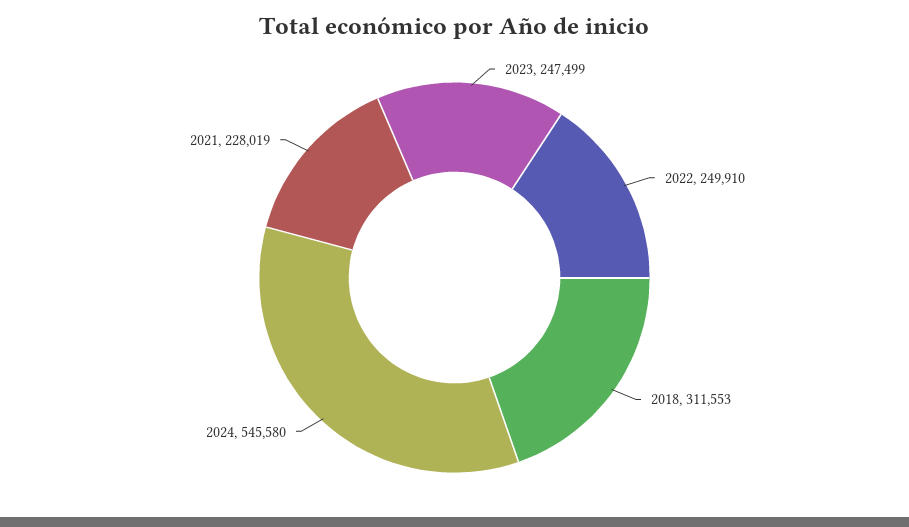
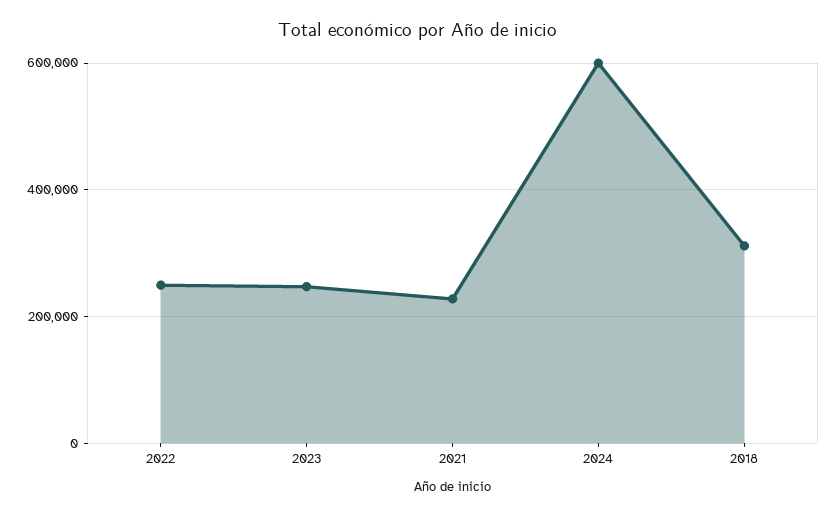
2024: 545580 -> 600000

